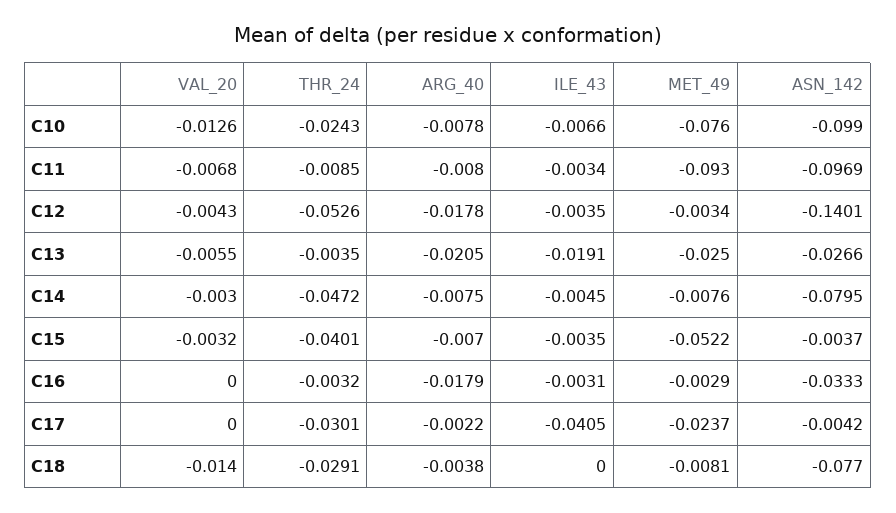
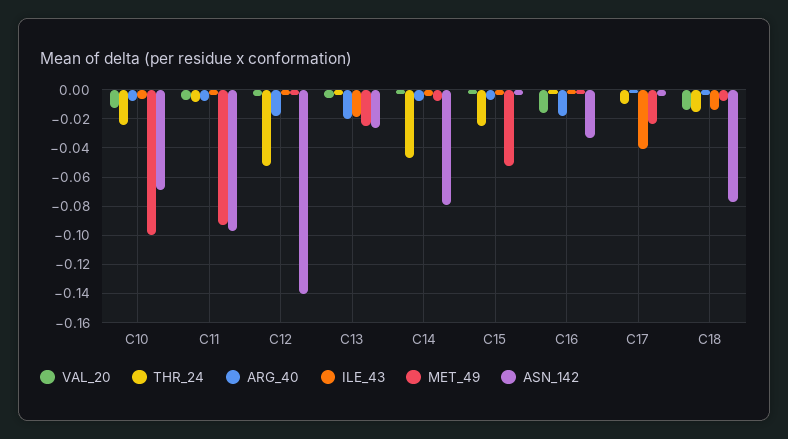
MET_49, C10: -0.076 -> -0.1
ASN_142, C10: -0.099 -> -0.07
THR_24, C15: -0.0401 -> -0.025
VAL_20, C16: 0 -> -0.015
THR_24, C17: -0.0301 -> -0.01
THR_24, C18: -0.0291 -> -0.015
ILE_43, C18: 0 -> -0.015

